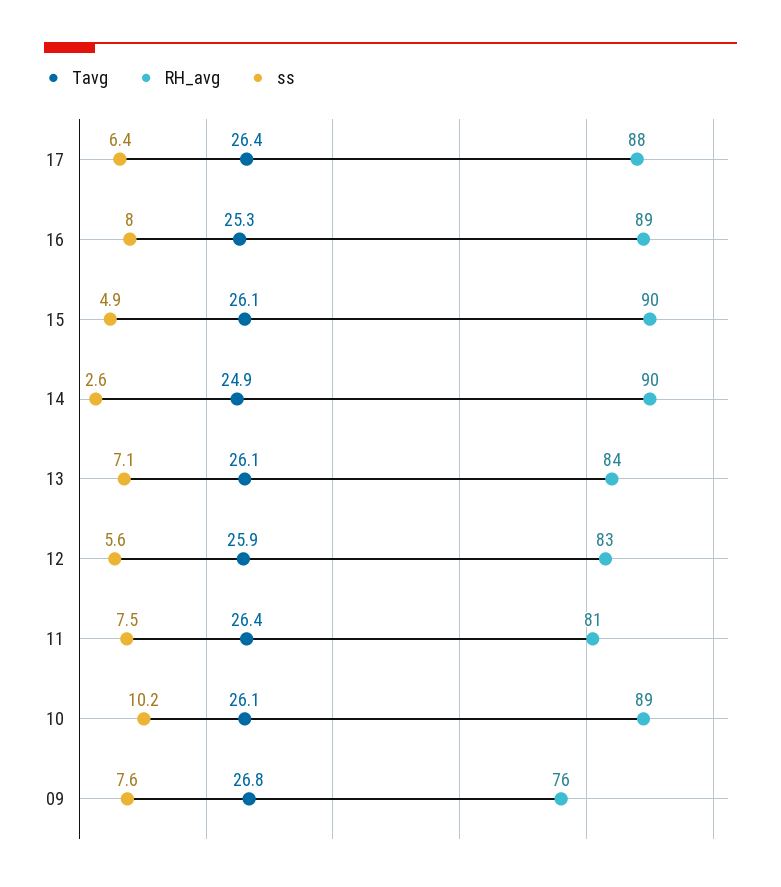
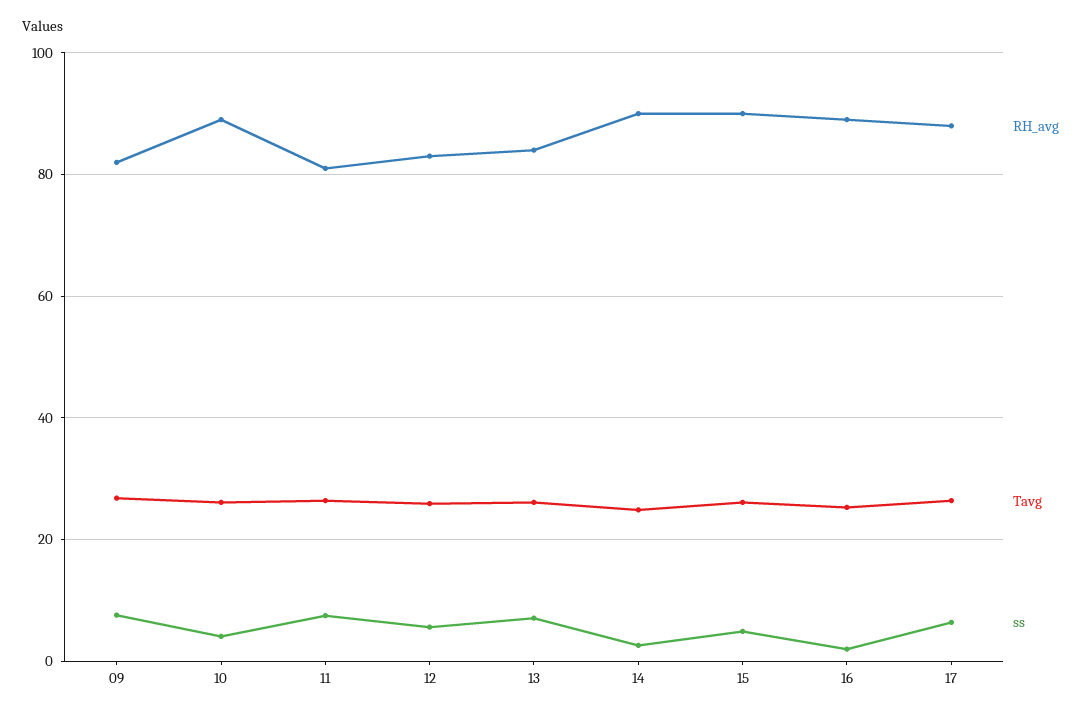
ss, 16: 8 -> 2
ss, 10: 10.2 -> 4
RH_avg, 09: 76 -> 82

